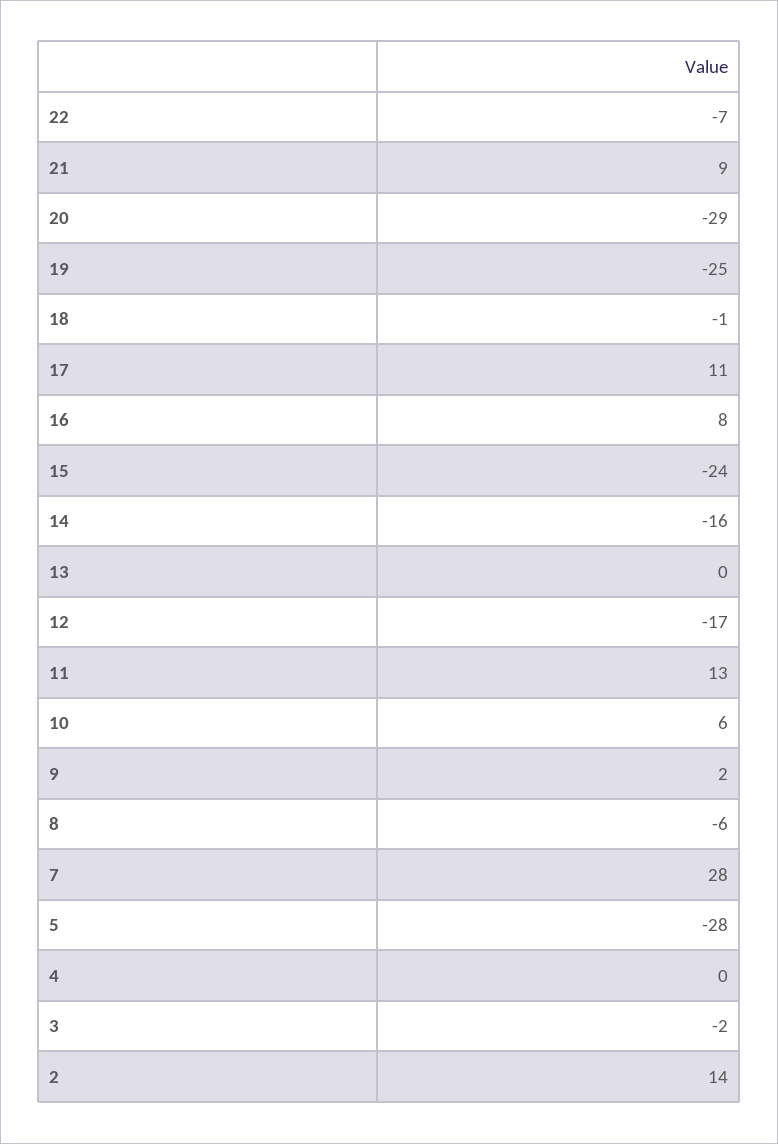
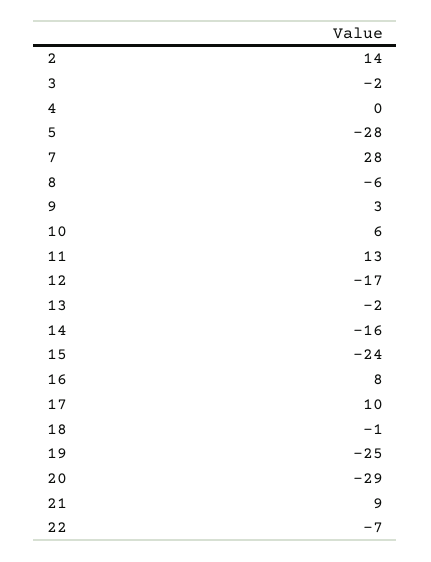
17: 11 -> 10
13: 0 -> -2
9: 2 -> 3

